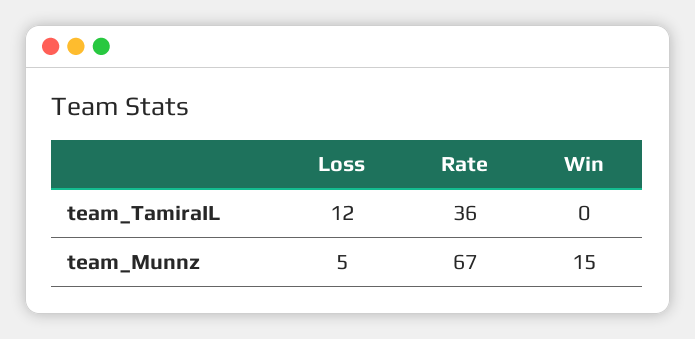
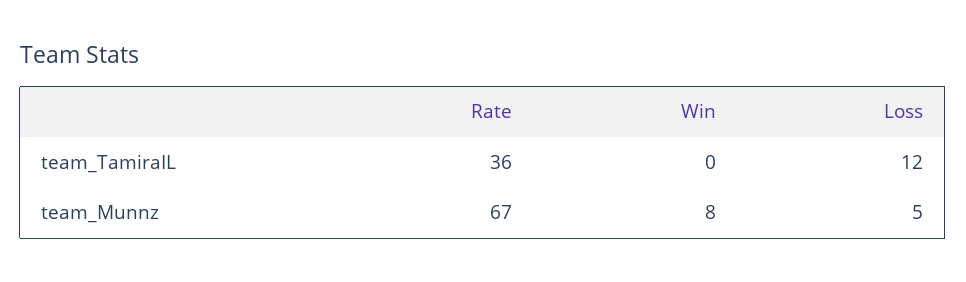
Win, team_Munnz: 15 -> 8

